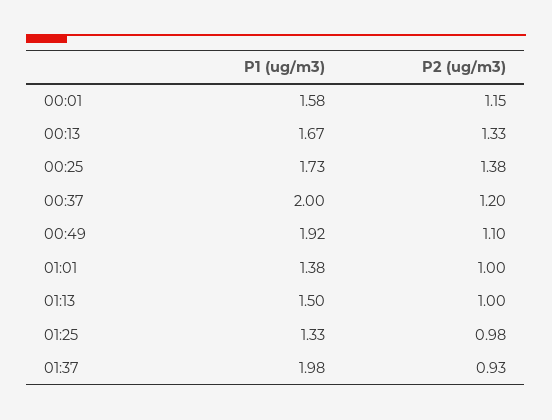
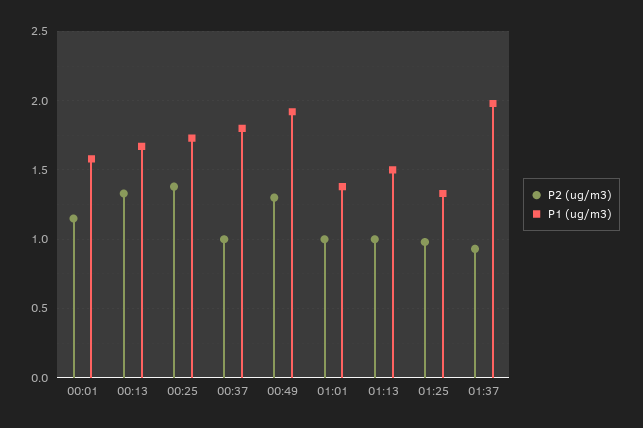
P1 (ug/m3), 00:37: 2 -> 1.8
P2 (ug/m3), 00:37: 1.2 -> 1
P2 (ug/m3), 00:49: 1.1 -> 1.3

